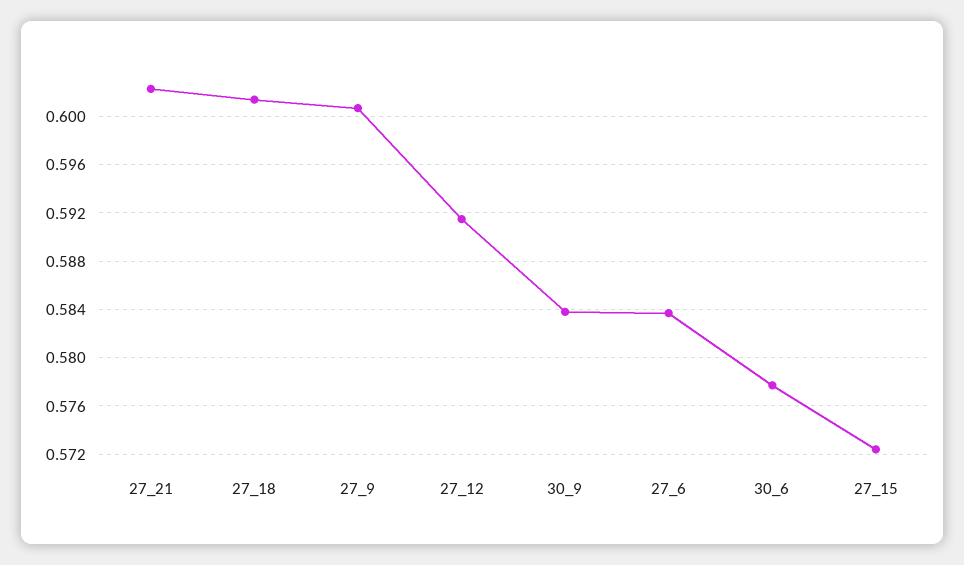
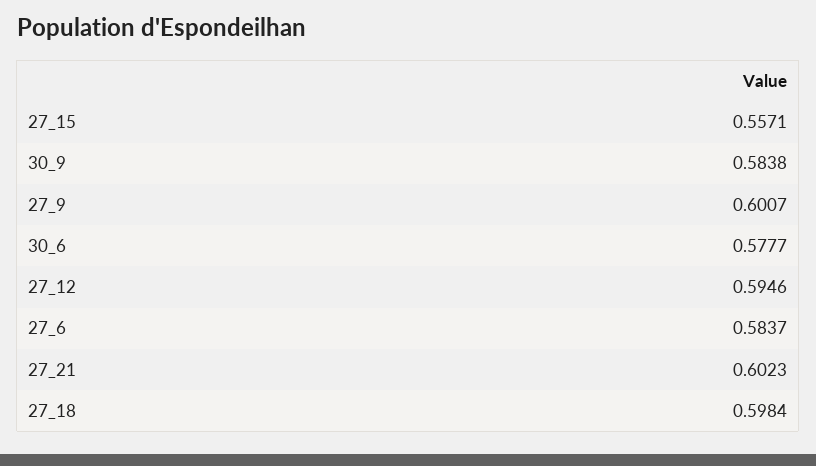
27_18: 0.6015 -> 0.5984
27_12: 0.5915 -> 0.5946
27_15: 0.5725 -> 0.5571

